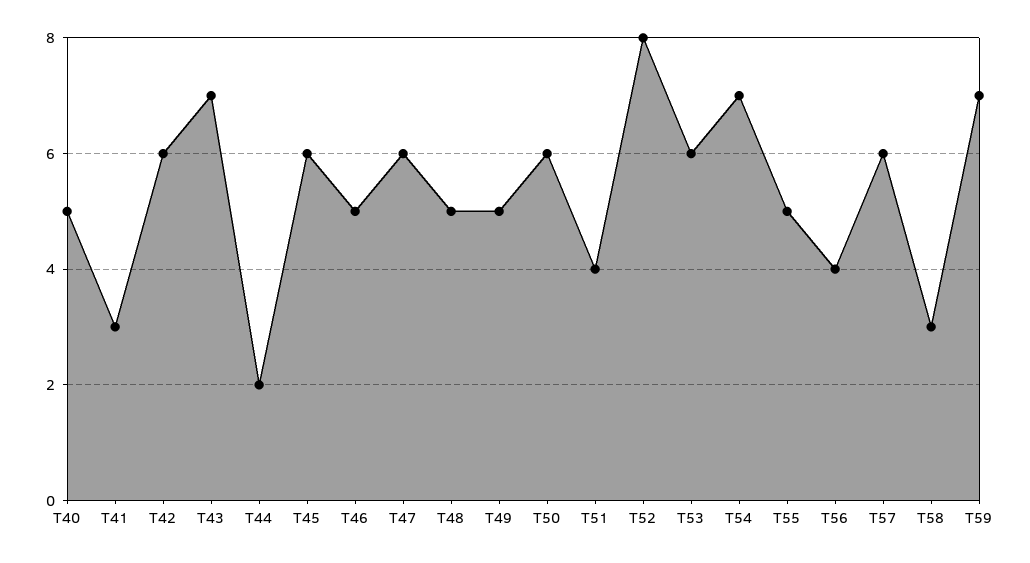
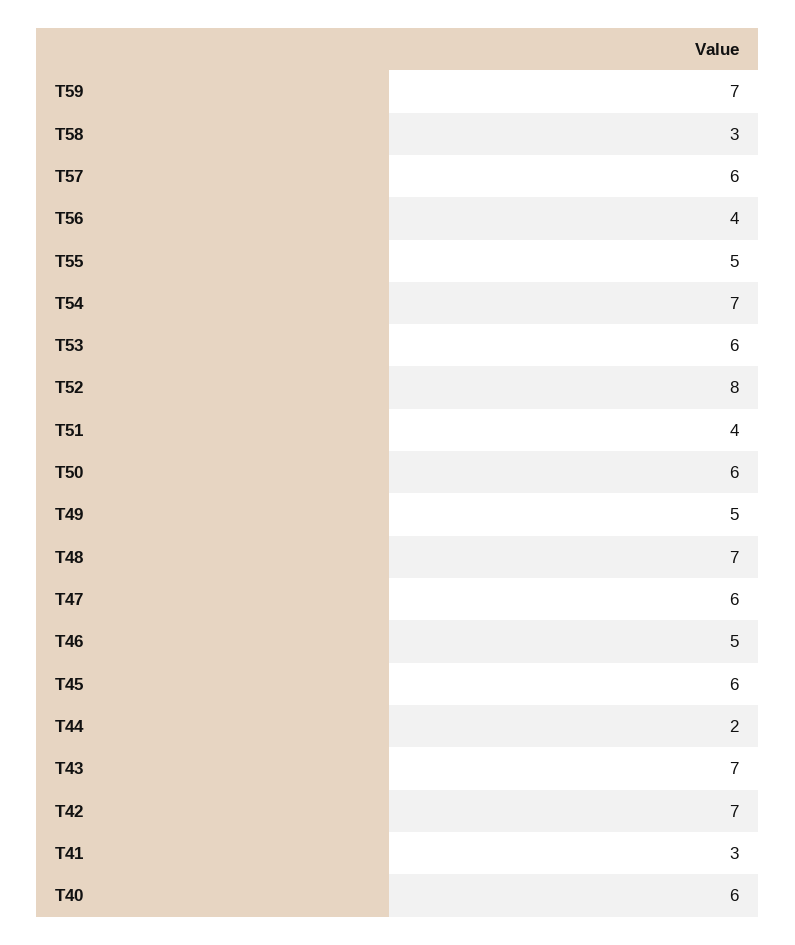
T40: 5 -> 6
T42: 6 -> 7
T48: 5 -> 7

